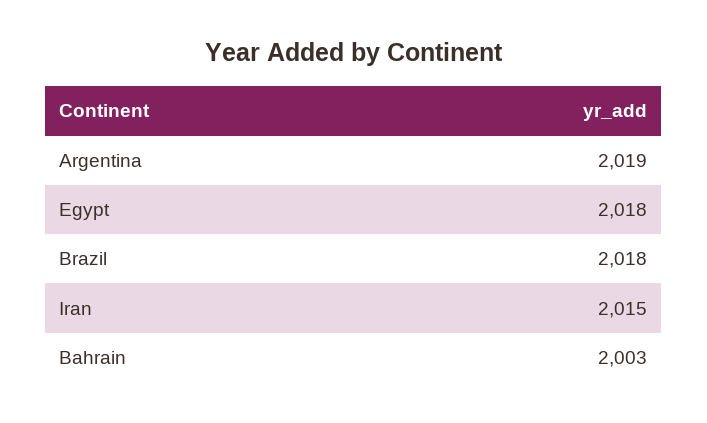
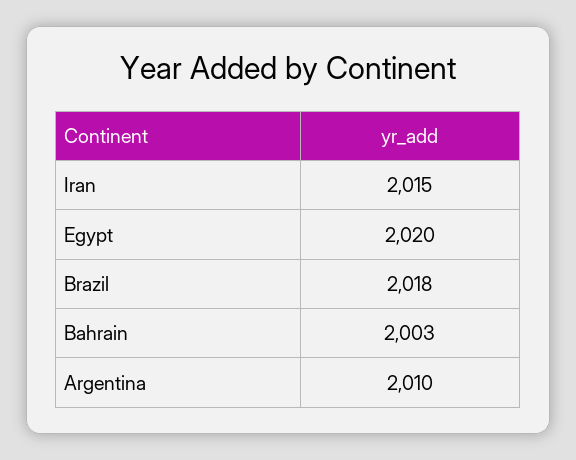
Argentina: 2019 -> 2010
Egypt: 2018 -> 2020

